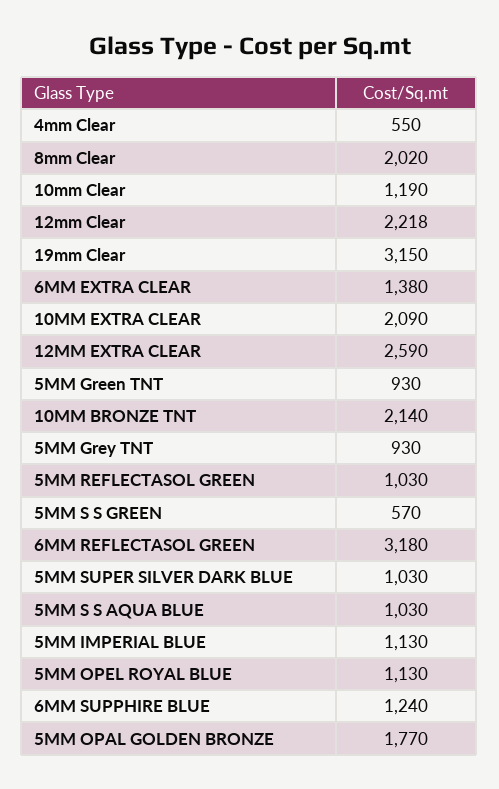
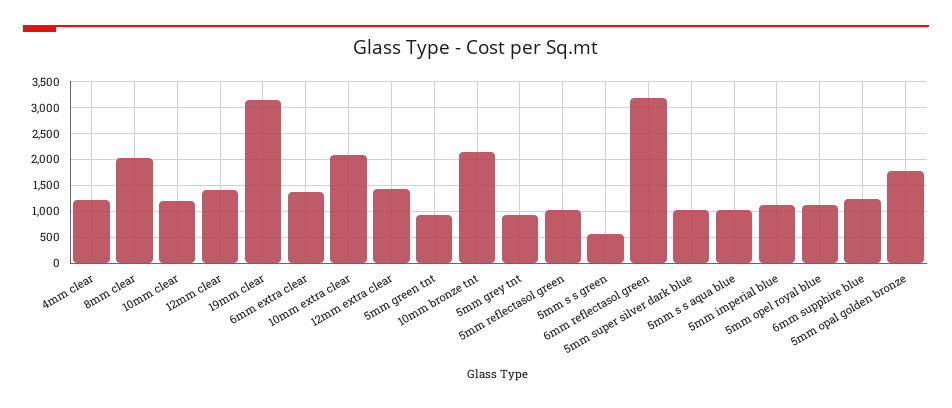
4mm Clear: 550 -> 1250
12mm Clear: 2218 -> 1500
12MM EXTRA CLEAR: 2590 -> 1500

